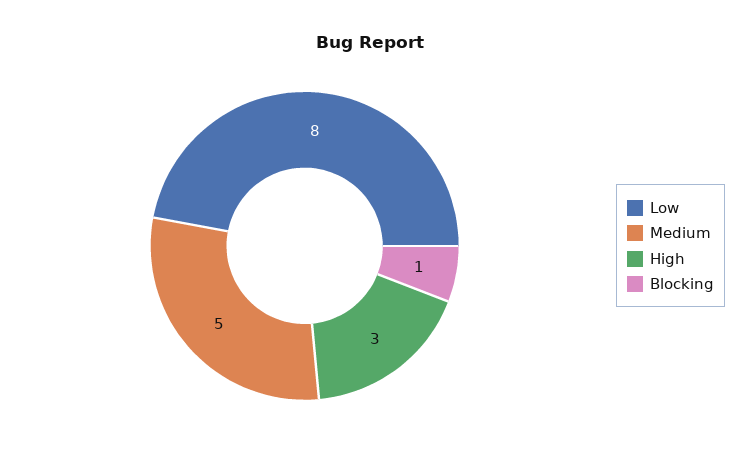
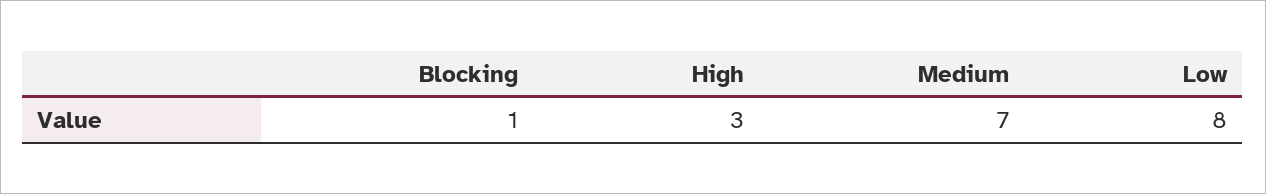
Medium: 5 -> 7

